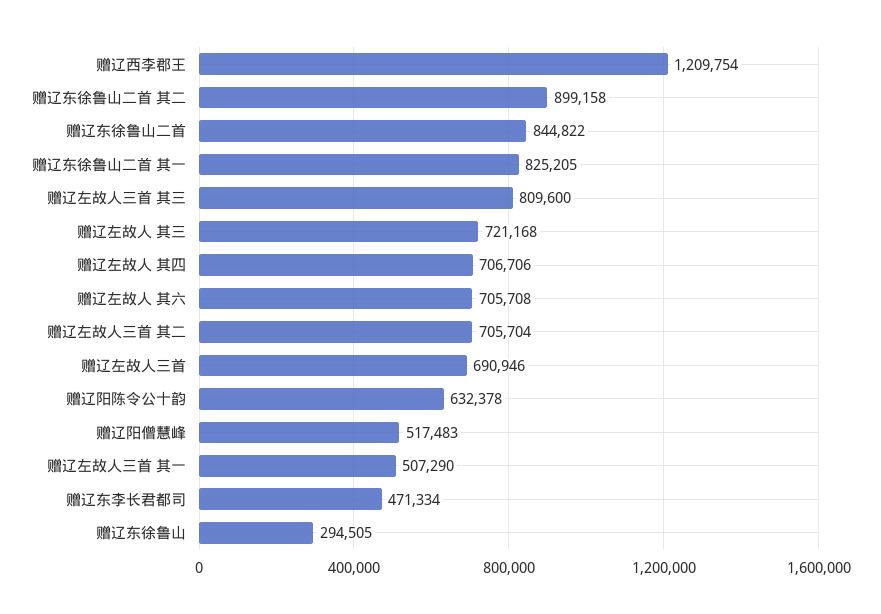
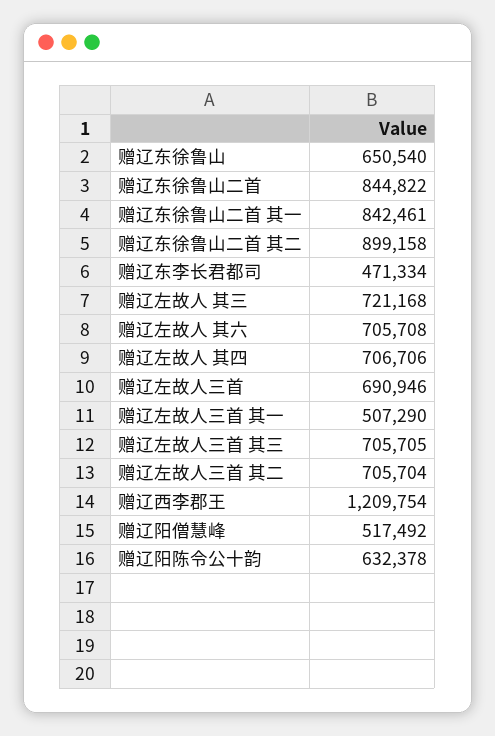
赠辽东徐鲁山二首 其一: 825205 -> 842461
赠辽左故人三首 其三: 809600 -> 705705
赠辽阳僧慧峰: 517483 -> 517492
赠辽东徐鲁山: 294505 -> 650540

